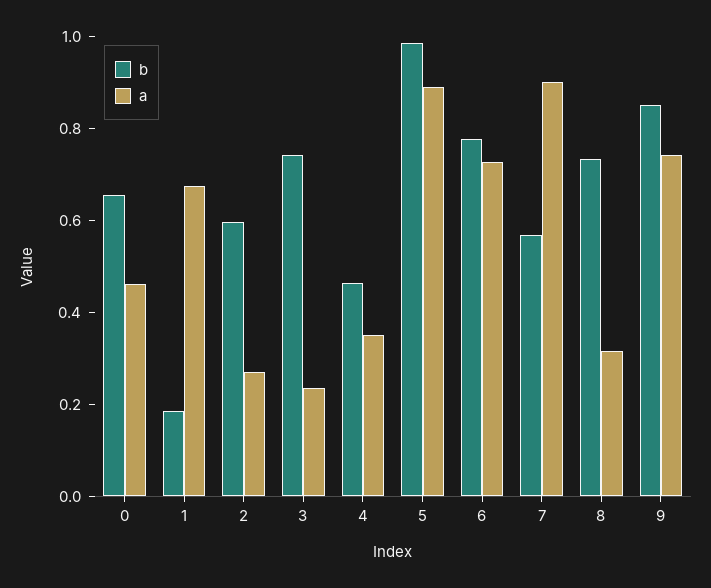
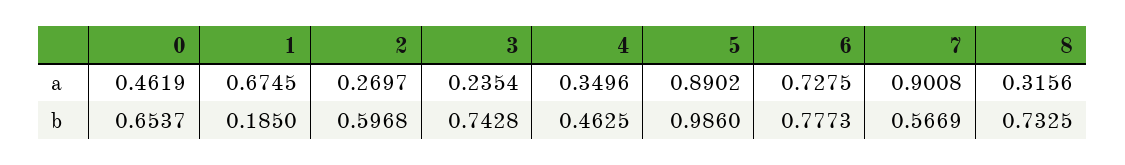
b, 9: 0.85 -> none
a, 9: 0.75 -> none

